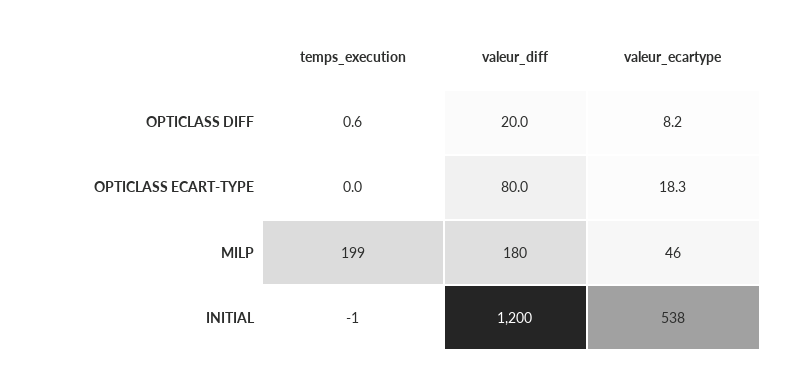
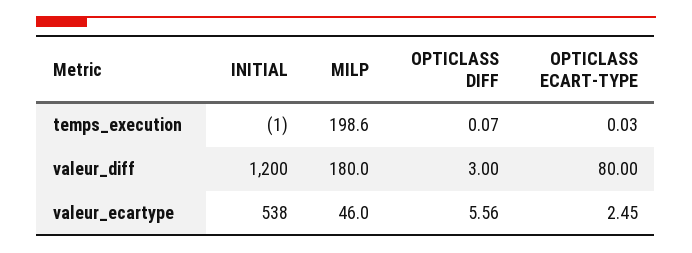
temps_execution, OPTICLASS DIFF: 0.6 -> 0.07
valeur_diff, OPTICLASS DIFF: 20 -> 3
valeur_ecartype, OPTICLASS DIFF: 8.2 -> 5.56
valeur_ecartype, OPTICLASS ECART-TYPE: 18.3 -> 2.45

